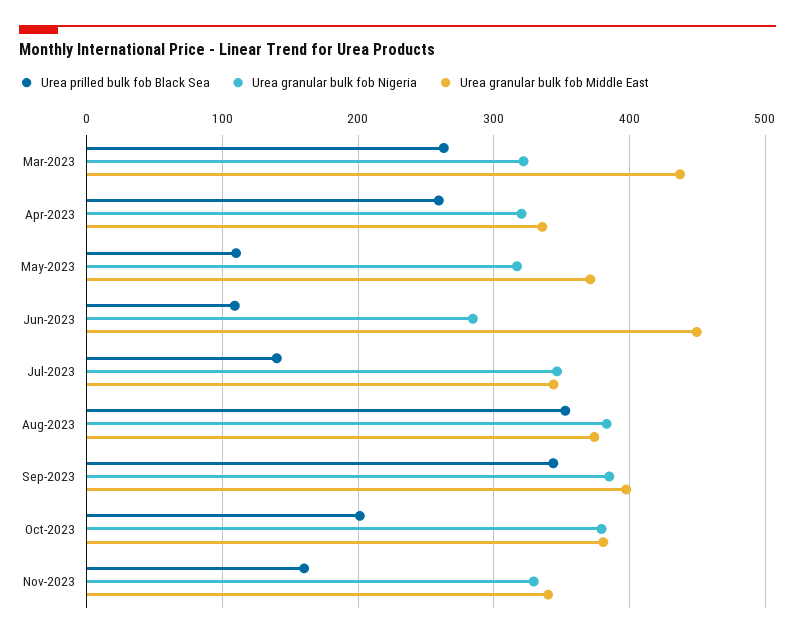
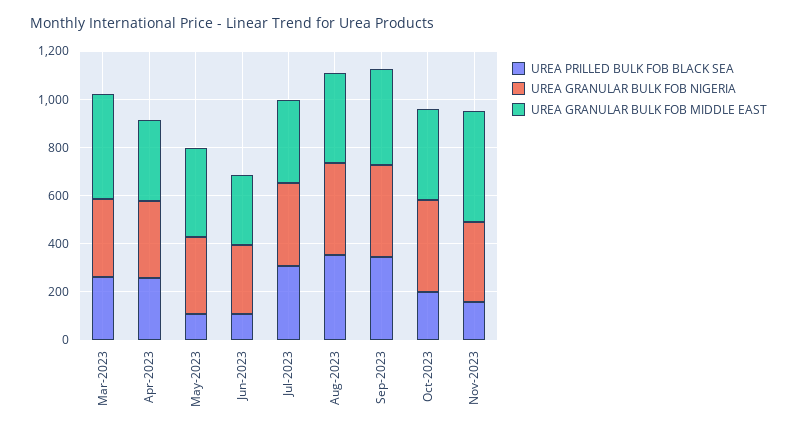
Urea granular bulk fob Middle East, Jun-2023: 450 -> 300
Urea prilled bulk fob Black Sea, Jul-2023: 140 -> 300
Urea granular bulk fob Middle East, Nov-2023: 340 -> 450

